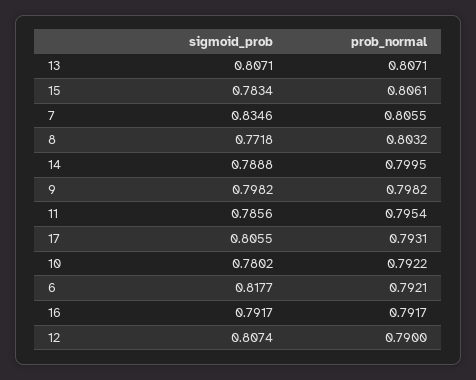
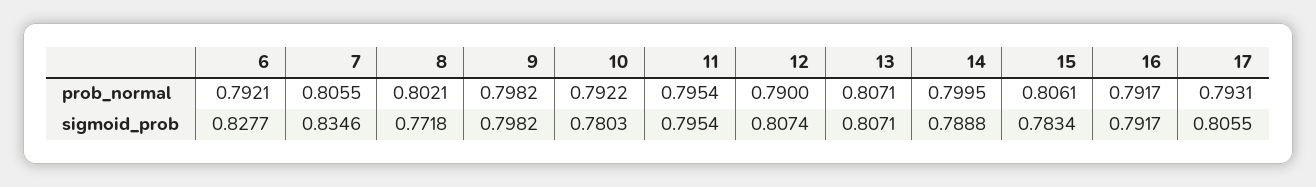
prob_normal, 8: 0.8032 -> 0.8021
sigmoid_prob, 11: 0.7856 -> 0.7954
sigmoid_prob, 10: 0.7802 -> 0.7803
sigmoid_prob, 6: 0.8177 -> 0.8277

